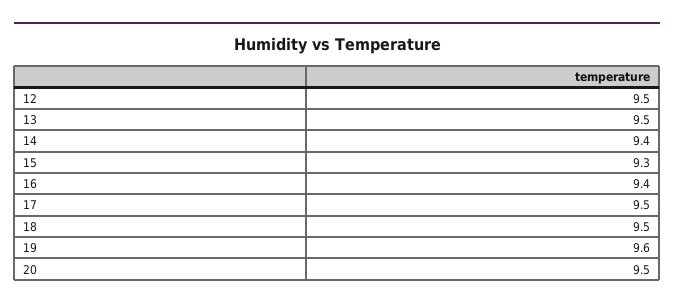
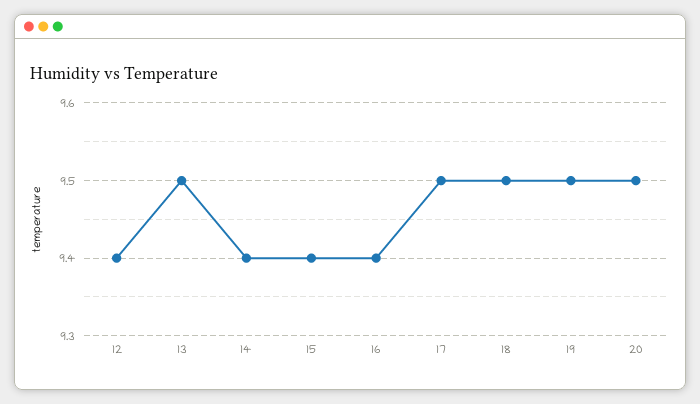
12: 9.5 -> 9.4
15: 9.3 -> 9.4
19: 9.6 -> 9.5

